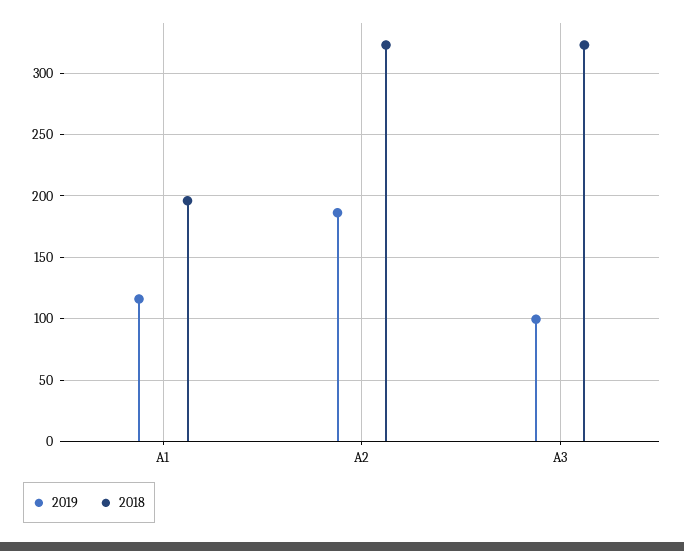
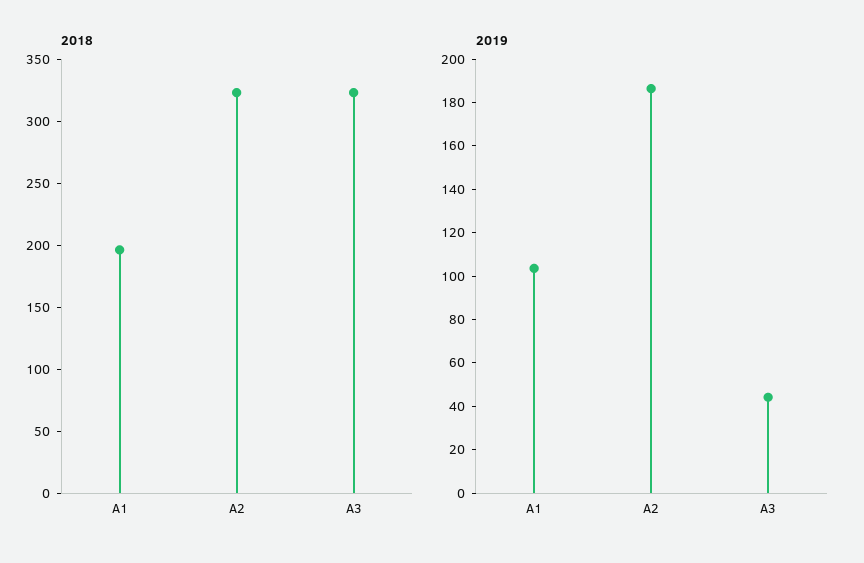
2019, A1: 115 -> 105
2019, A3: 100 -> 45

